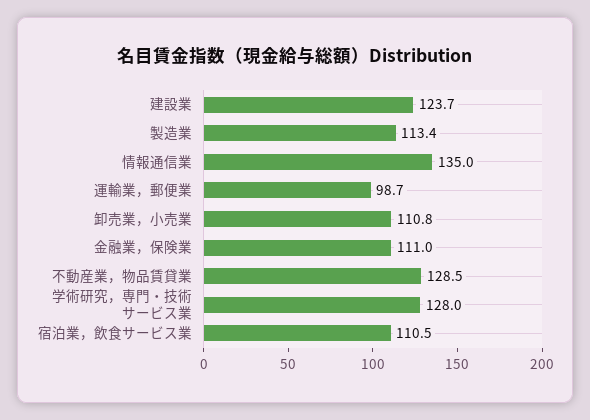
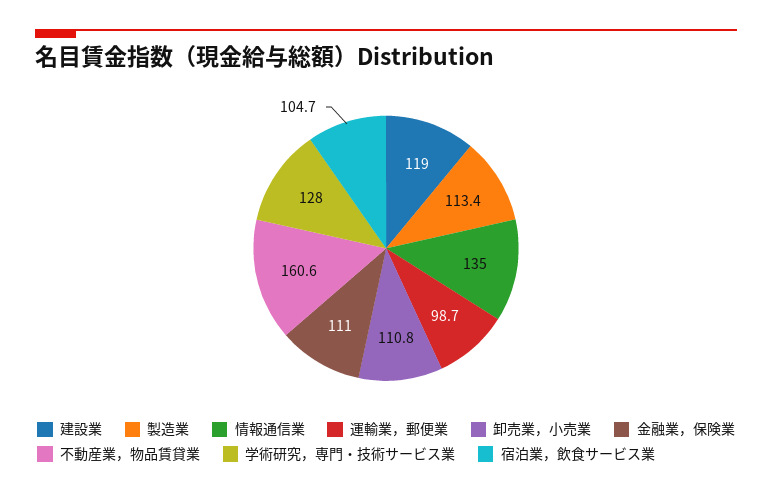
建設業: 123.7 -> 119
不動産業，物品賃貸業: 128.5 -> 160.6
宿泊業，飲食サービス業: 110.5 -> 104.7

